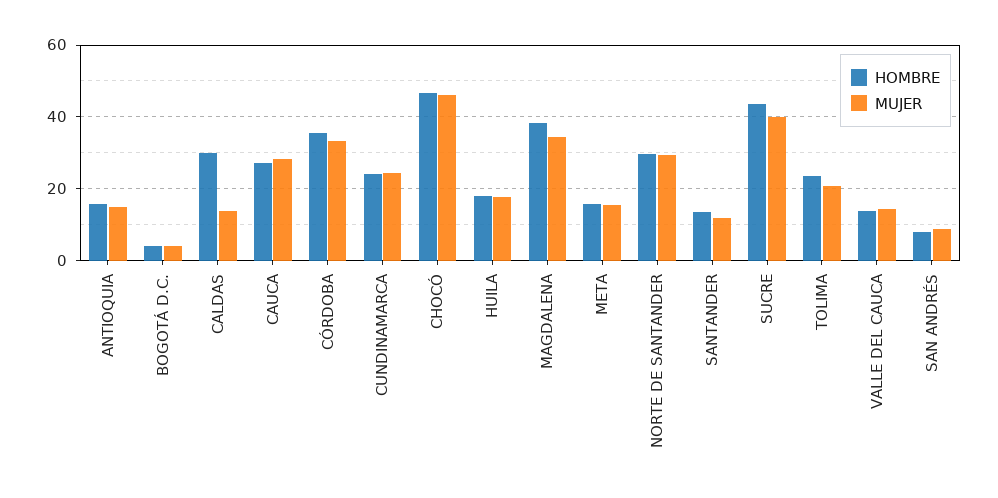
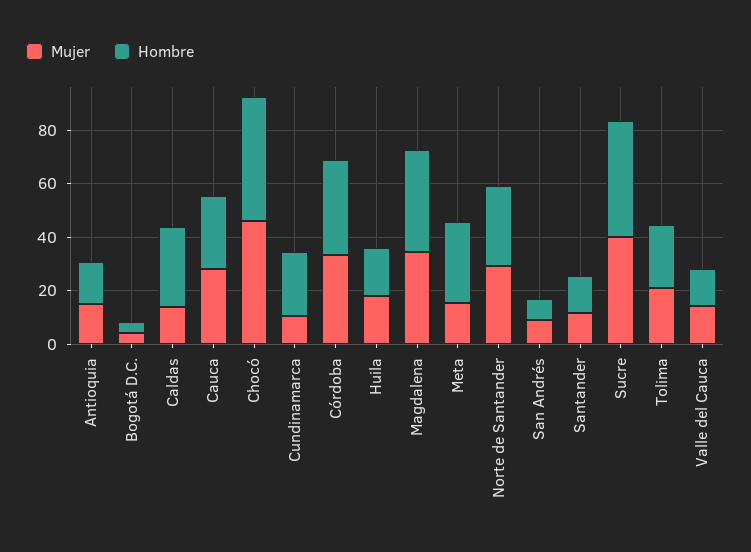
MUJER, CUNDINAMARCA: 24 -> 10
HOMBRE, META: 16 -> 30

